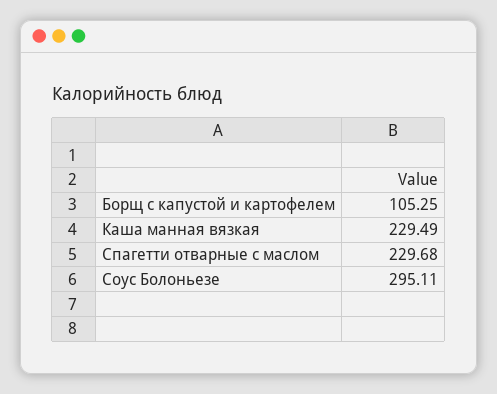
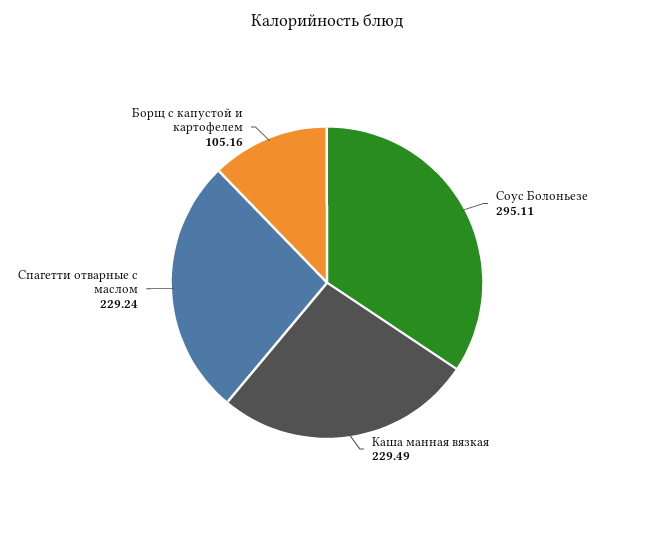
Борщ с капустой и картофелем: 105.25 -> 105.16
Спагетти отварные с маслом: 229.68 -> 229.24

